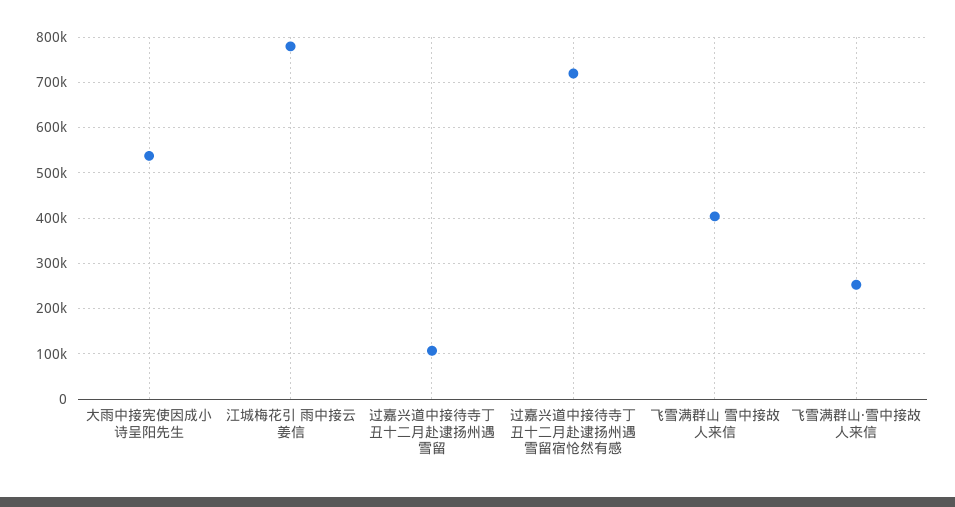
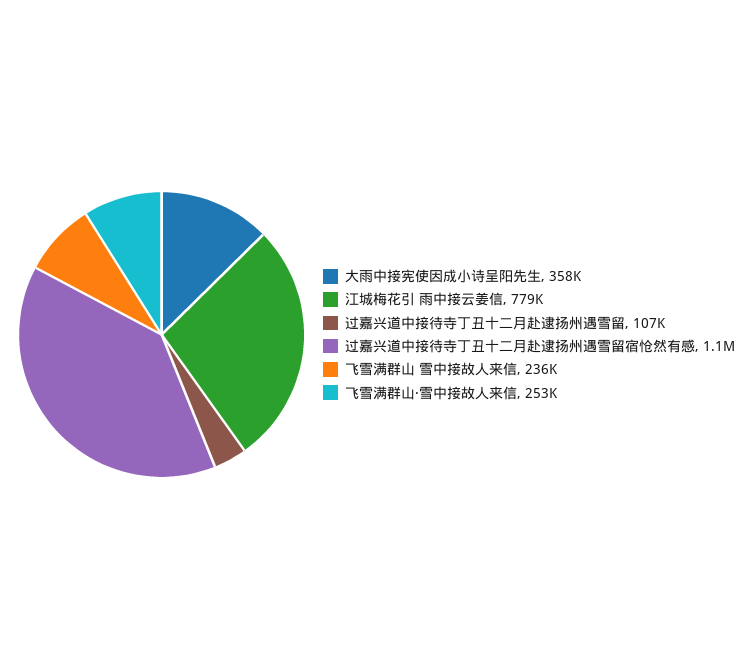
大雨中接宪使因成小诗呈阳先生: 540000 -> 358000
过嘉兴道中接待寺丁丑十二月赴逮扬州遇雪留宿怆然有感: 720000 -> 1100000
飞雪满群山 雪中接故人来信: 400000 -> 236000

